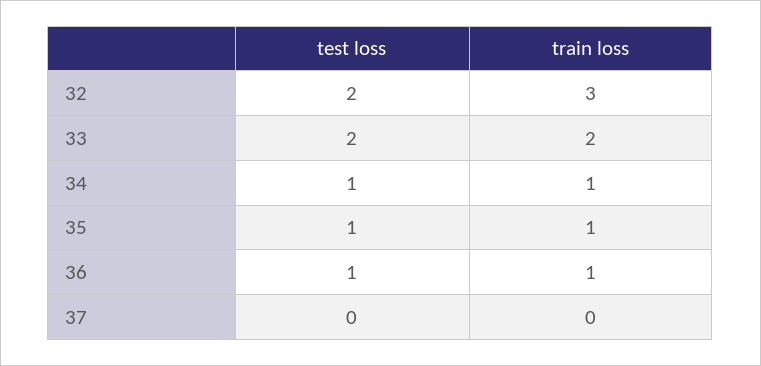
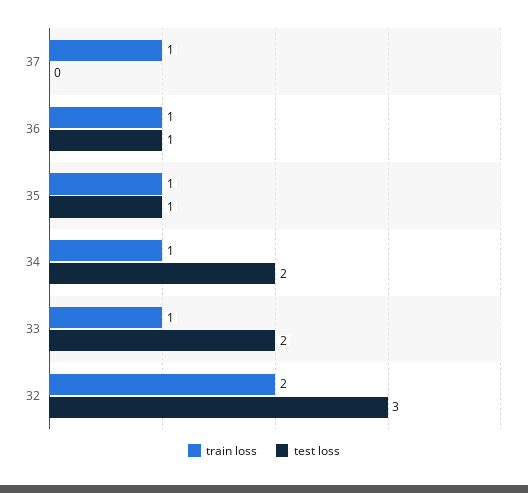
test loss, 32: 2 -> 3
train loss, 32: 3 -> 2
train loss, 33: 2 -> 1
test loss, 34: 1 -> 2
train loss, 37: 0 -> 1

